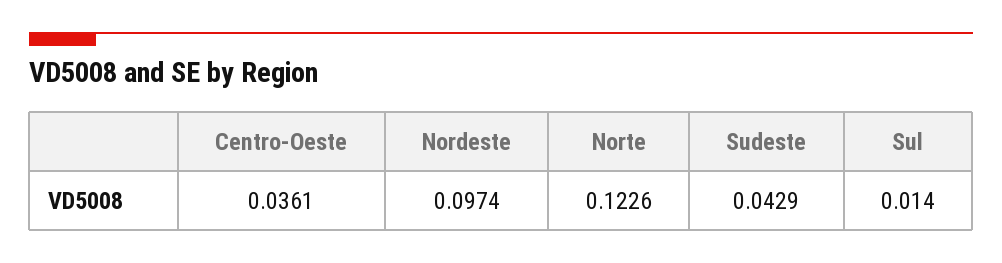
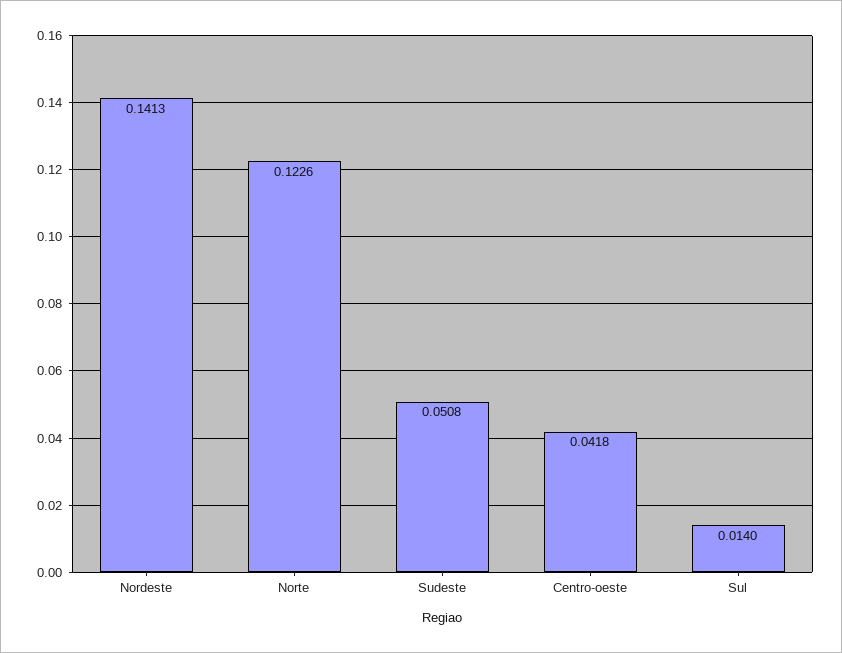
Centro-Oeste: 0.0361 -> 0.0418
Nordeste: 0.0974 -> 0.1413
Sudeste: 0.0429 -> 0.0508

